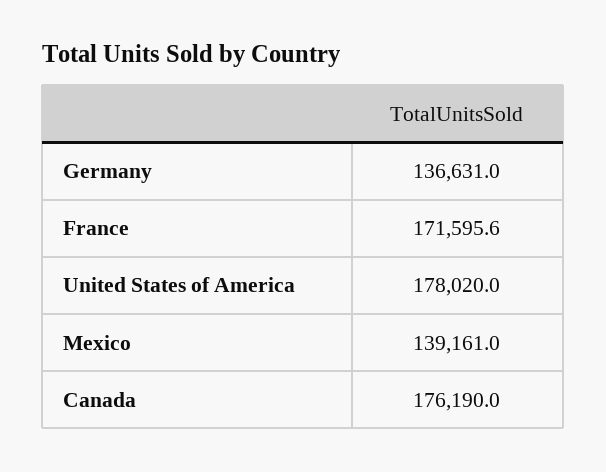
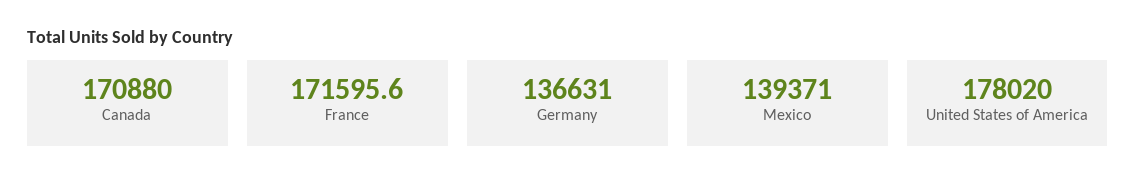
Mexico: 139161 -> 139371
Canada: 176190 -> 170880

